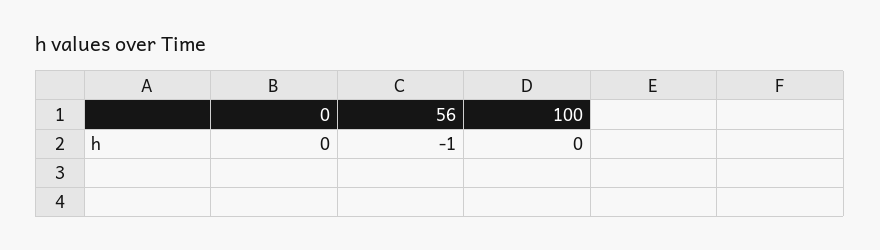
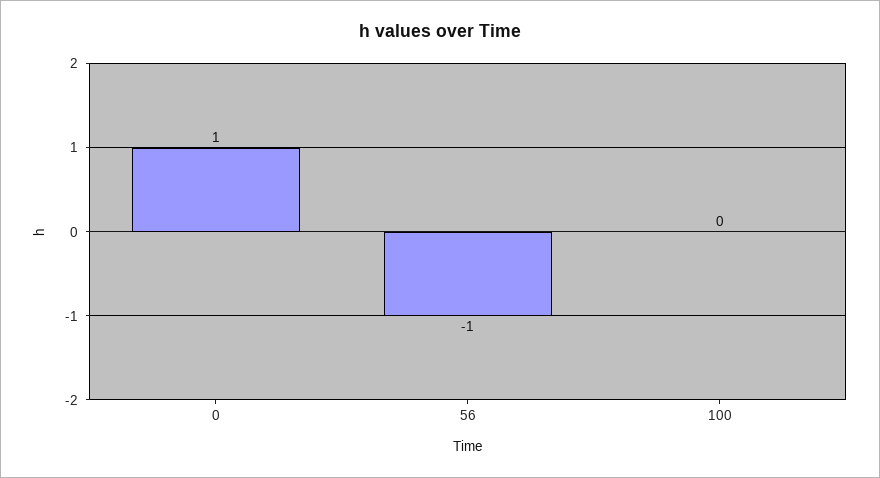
0: 0 -> 1

